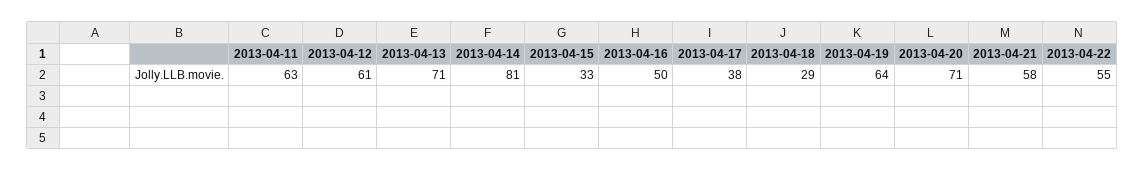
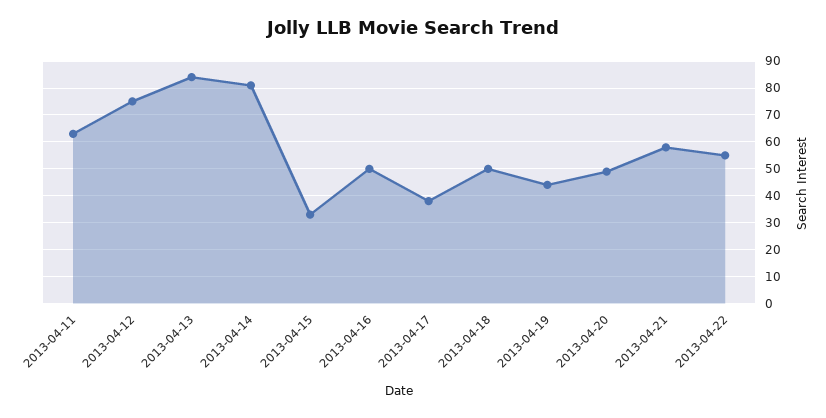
2013-04-12: 61 -> 75
2013-04-13: 71 -> 85
2013-04-18: 29 -> 50
2013-04-19: 64 -> 45
2013-04-20: 71 -> 50

